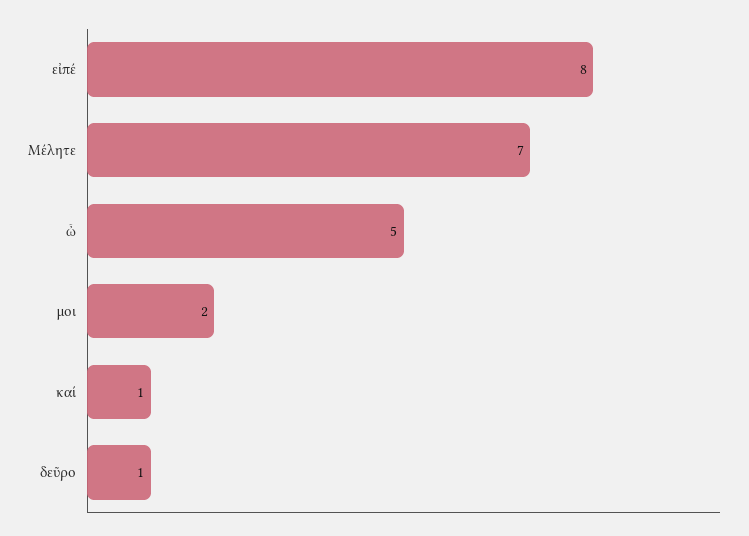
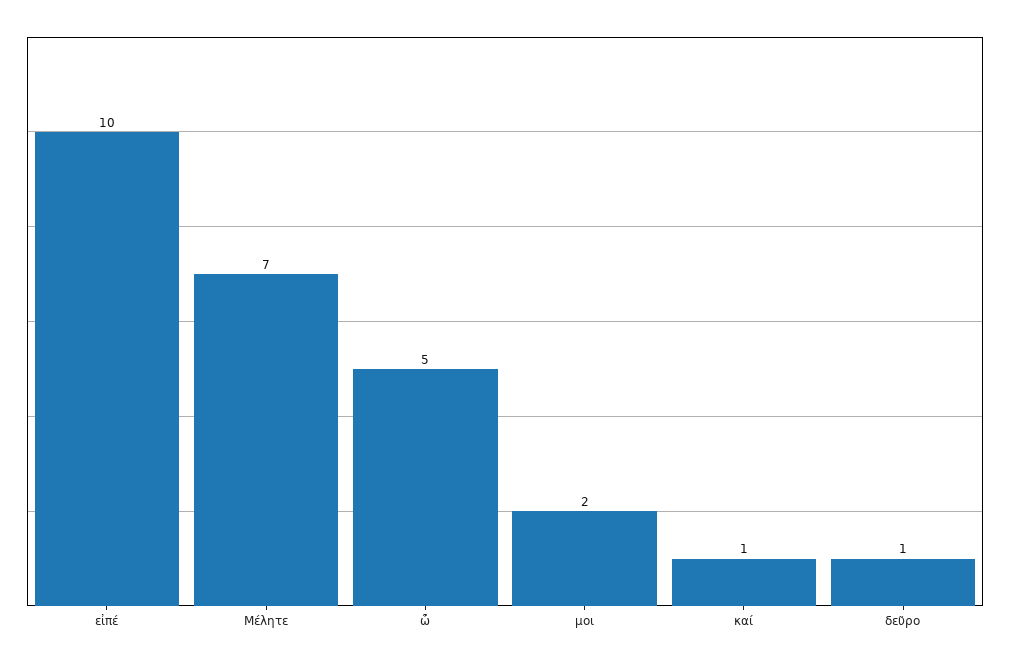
εἰπέ: 8 -> 10

